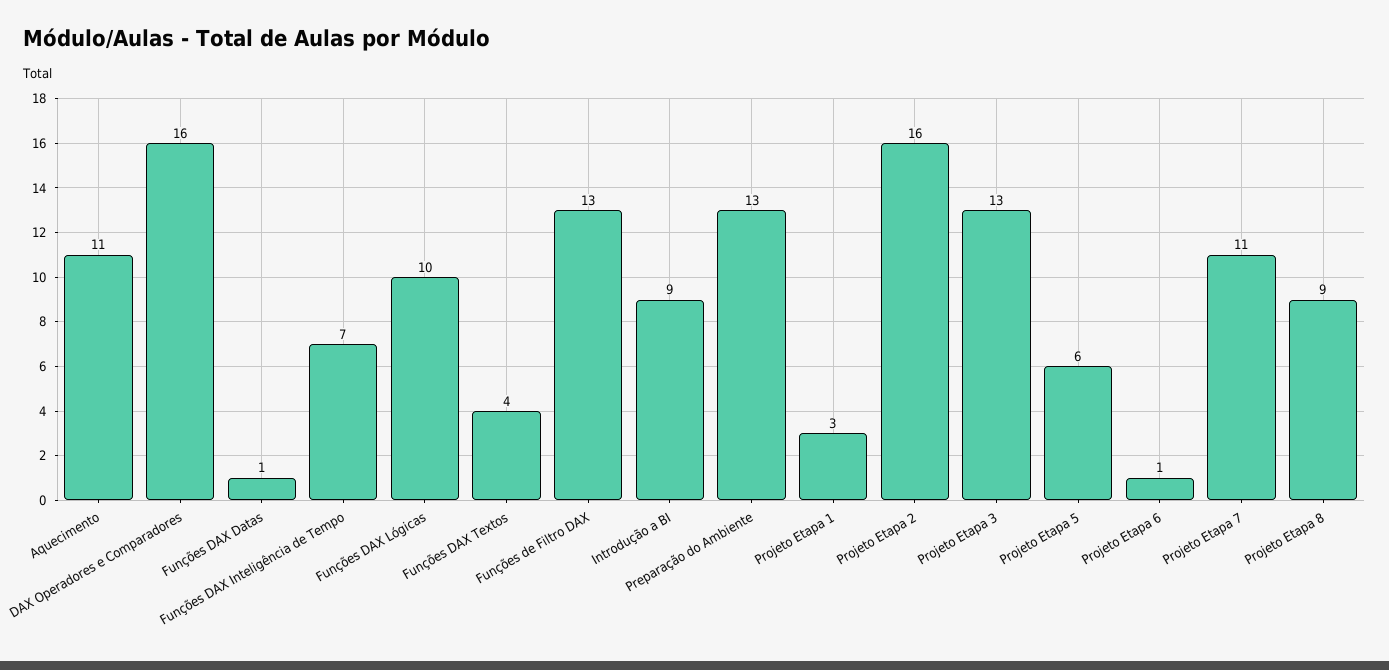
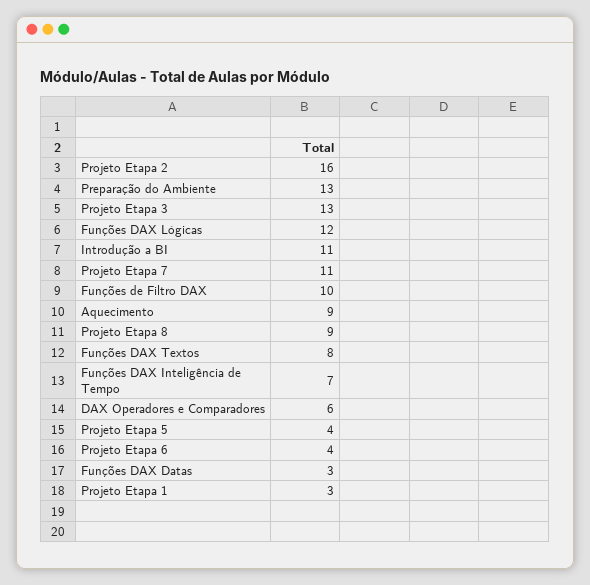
Aquecimento: 11 -> 9
DAX Operadores e Comparadores: 16 -> 6
Funções DAX Datas: 1 -> 3
Funções DAX Lógicas: 10 -> 12
Funções DAX Textos: 4 -> 8
Funções de Filtro DAX: 13 -> 10
Introdução a BI: 9 -> 11
Projeto Etapa 5: 6 -> 4
Projeto Etapa 6: 1 -> 4

